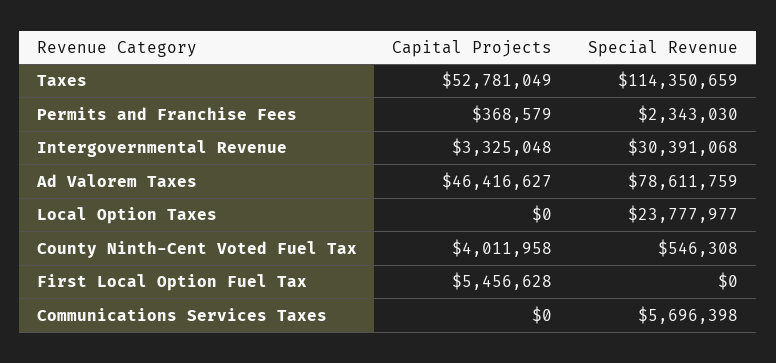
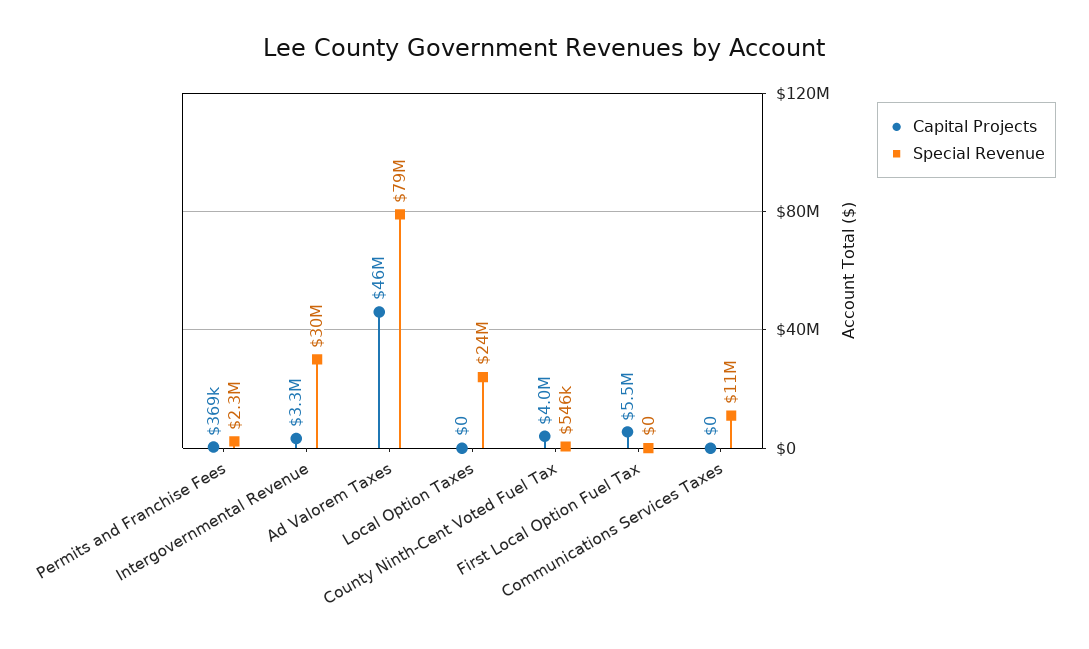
Capital Projects, Taxes: 52781049 -> none
Special Revenue, Taxes: 114350659 -> none
Special Revenue, Communications Services Taxes: 5696398 -> 11000000

